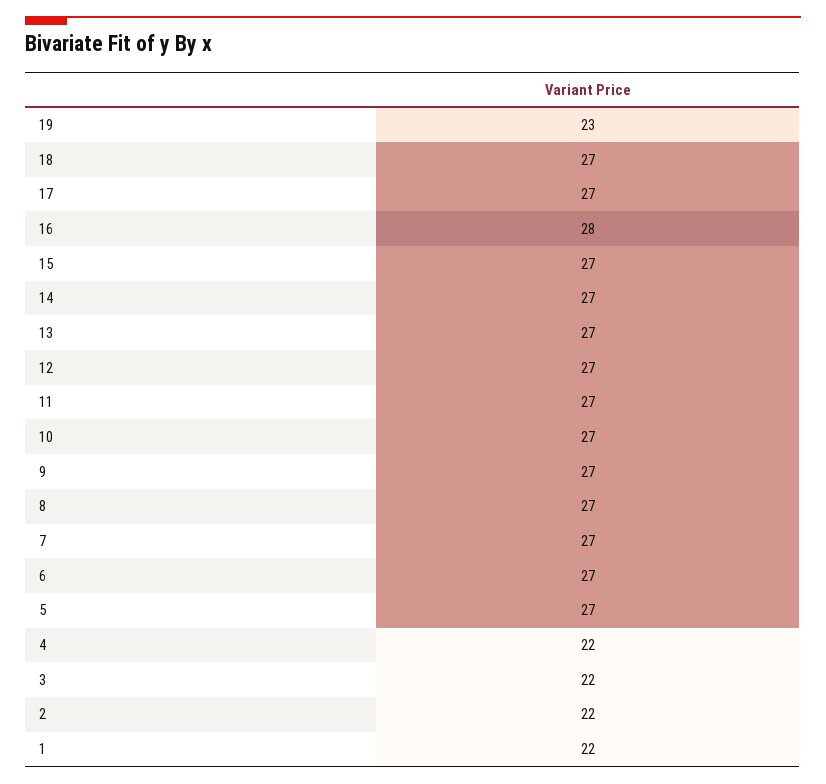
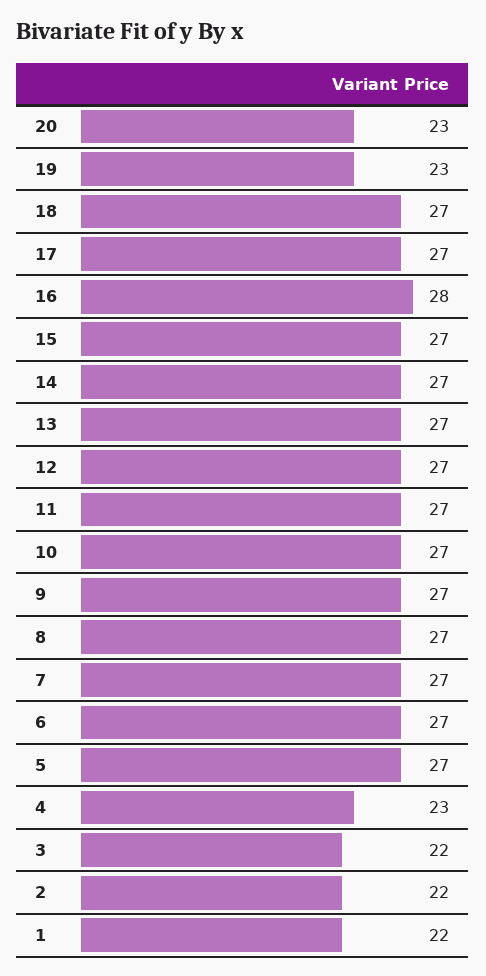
4: 22 -> 23
20: none -> 23

